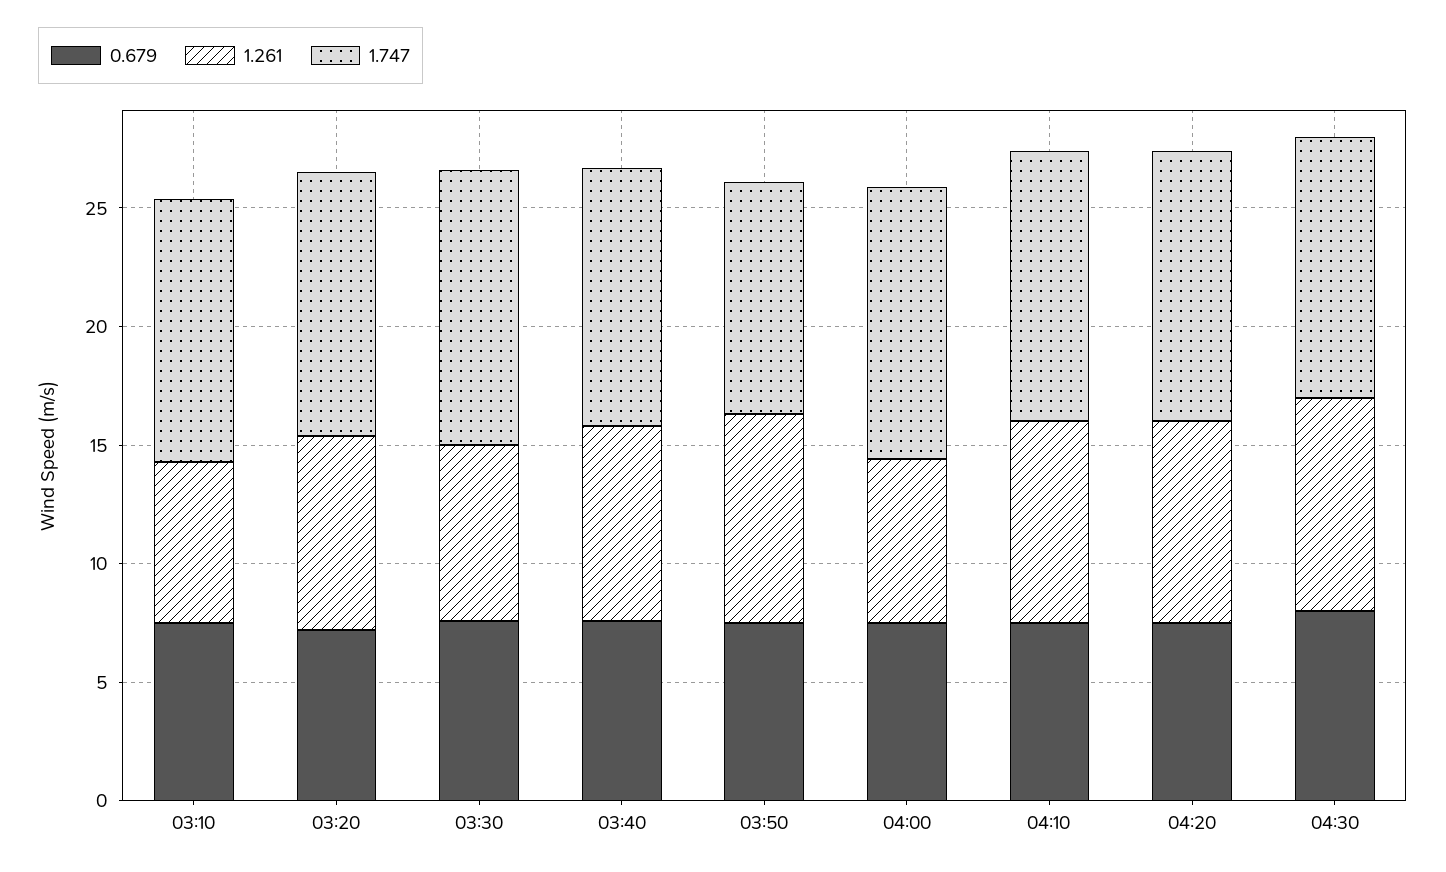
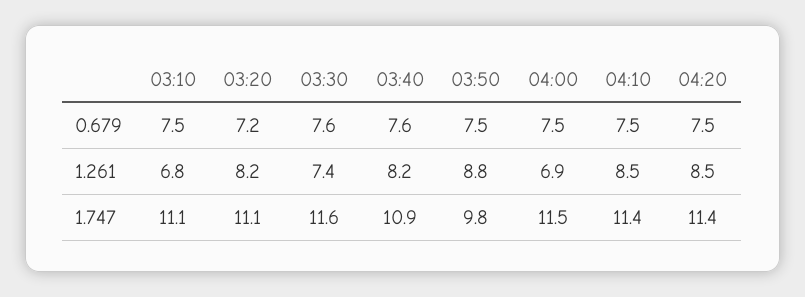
0.679, 04:30: 8 -> none
1.261, 04:30: 9 -> none
1.747, 04:30: 11 -> none

